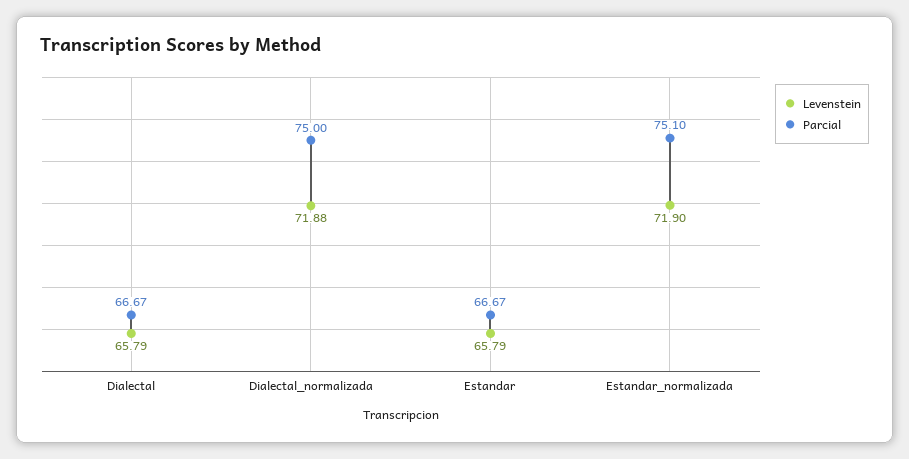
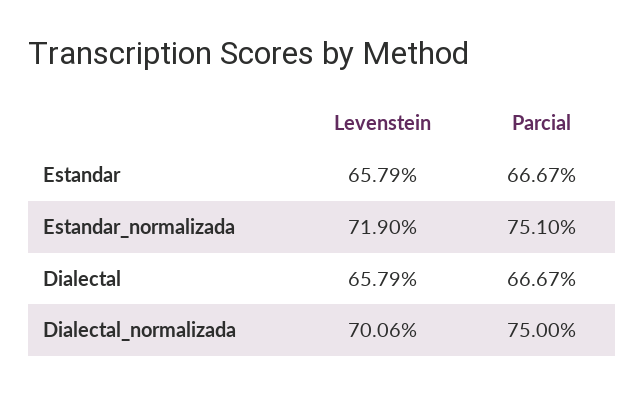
Levenstein, Dialectal_normalizada: 71.88 -> 70.06

